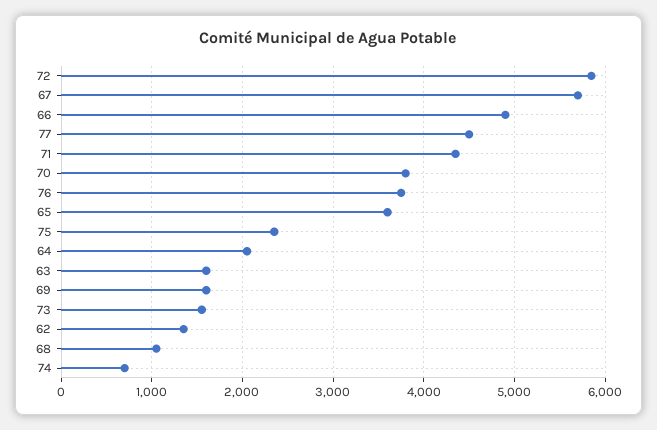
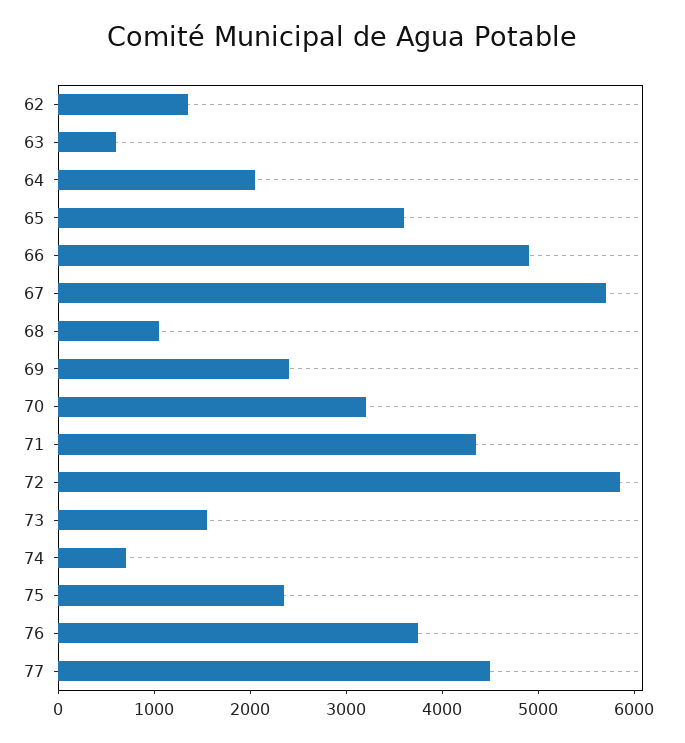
70: 3800 -> 3200
63: 1600 -> 600
69: 1600 -> 2400

